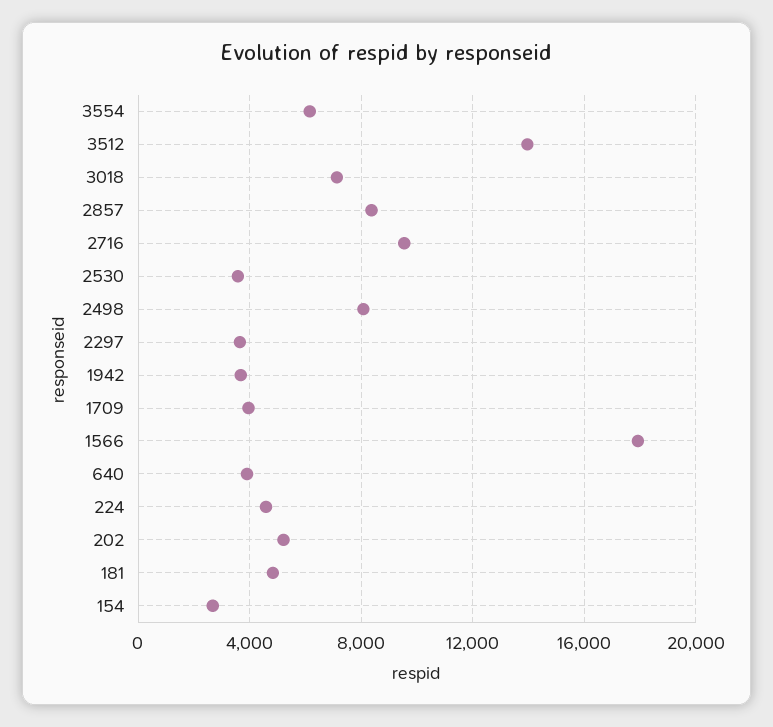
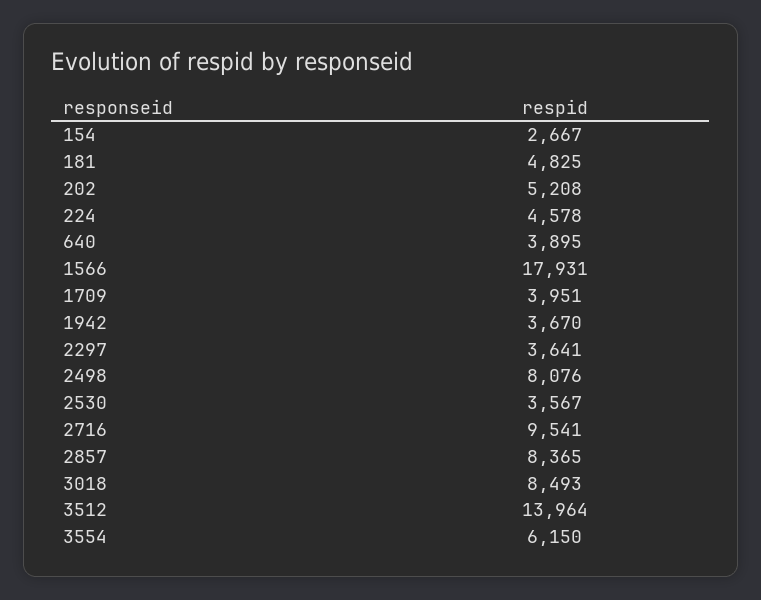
3018: 7000 -> 8493

